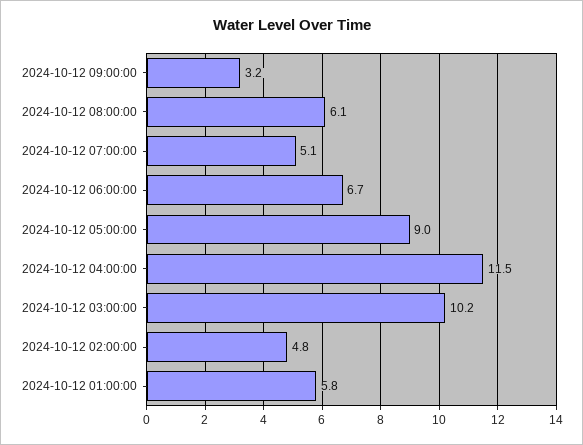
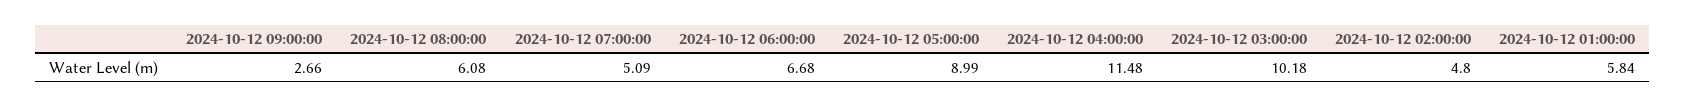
2024-10-12 09:00:00: 3.2 -> 2.66

